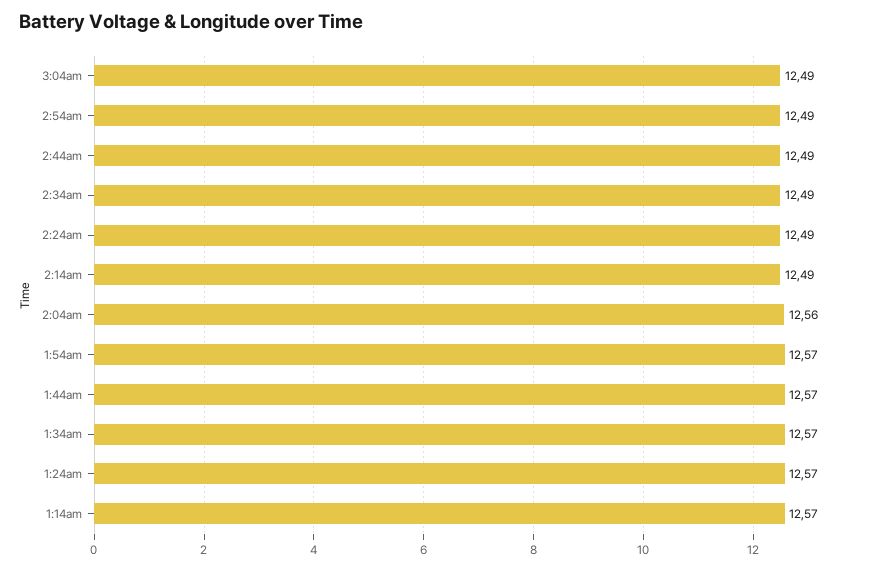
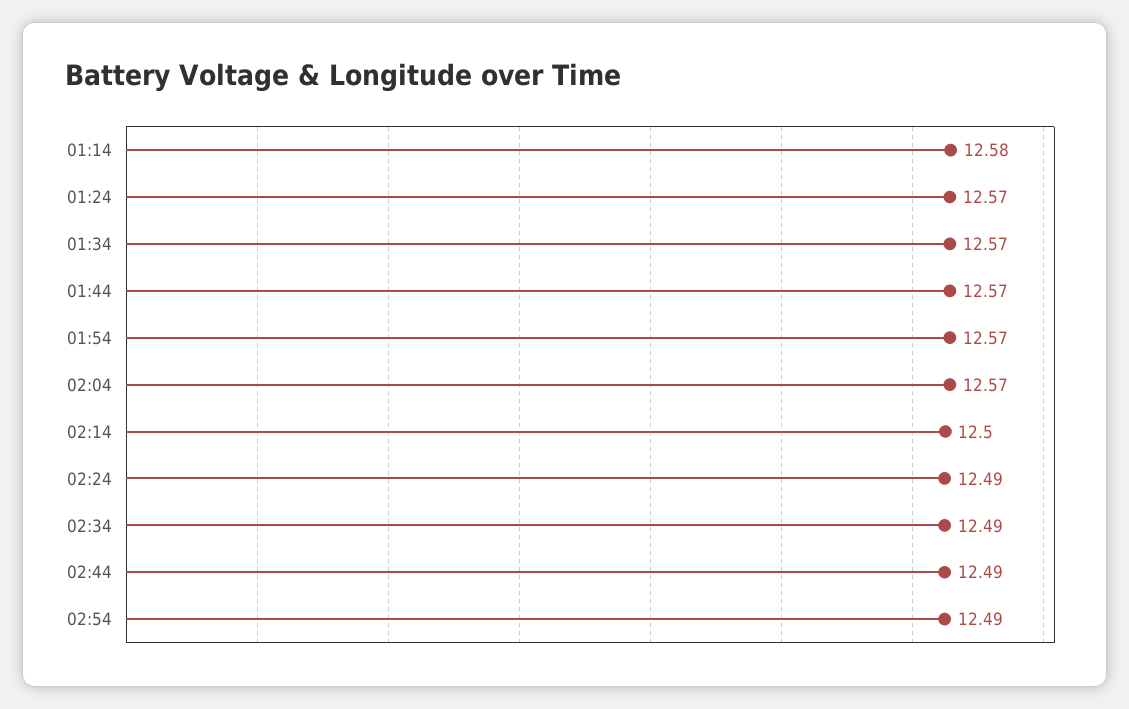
3:04am: 12.49 -> none
2:14am: 12.49 -> 12.5
2:04am: 12.56 -> 12.57
1:14am: 12.57 -> 12.58

